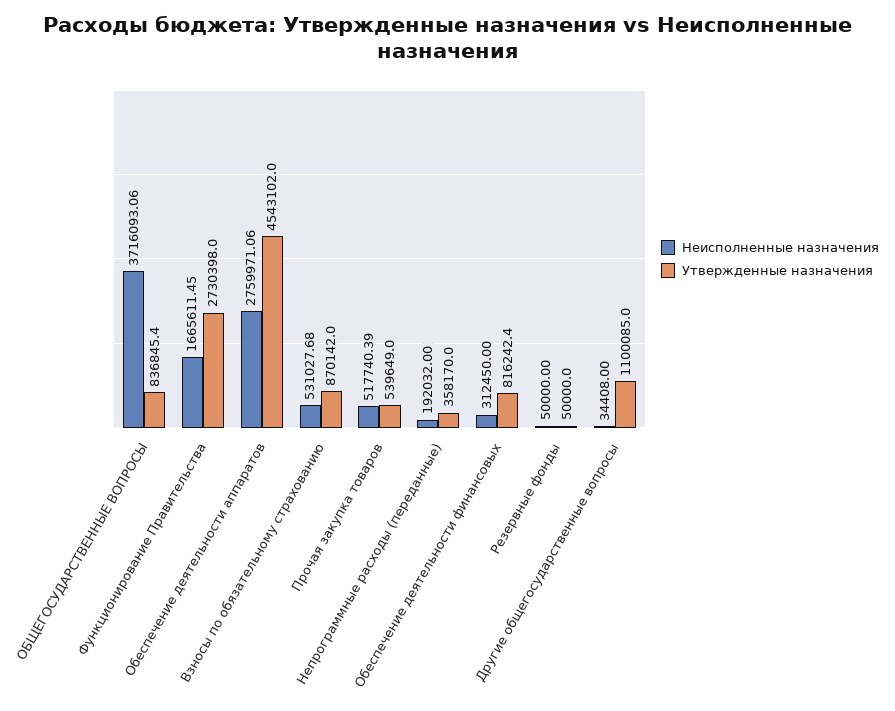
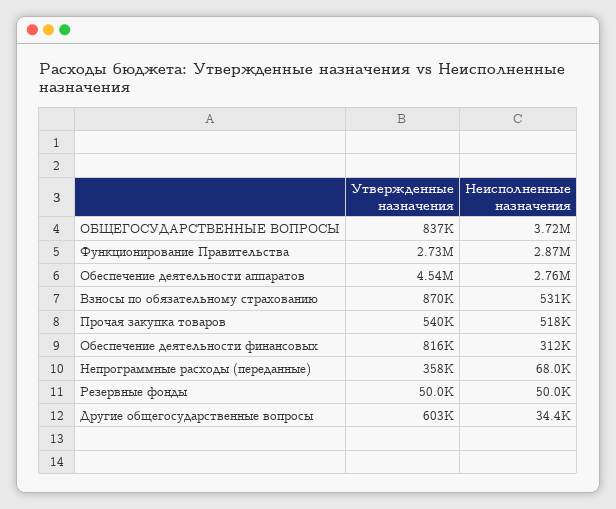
Неисполненные назначения, Функционирование Правительства: 1665611.45 -> 2870000
Неисполненные назначения, Непрограммные расходы (переданные): 192032 -> 68000
Утвержденные назначения, Другие общегосударственные вопросы: 1100085 -> 603000

